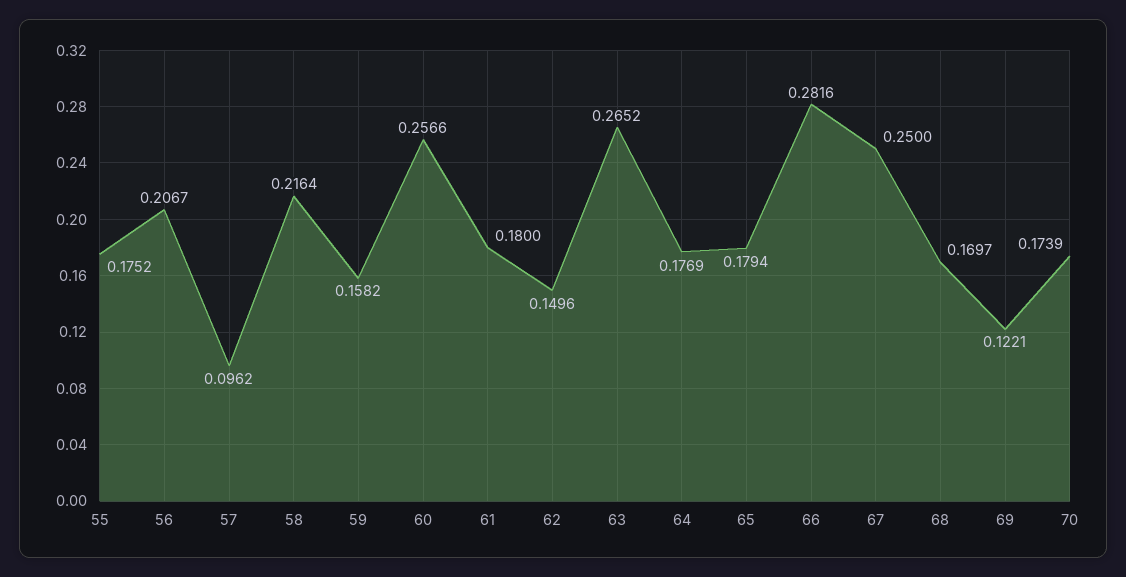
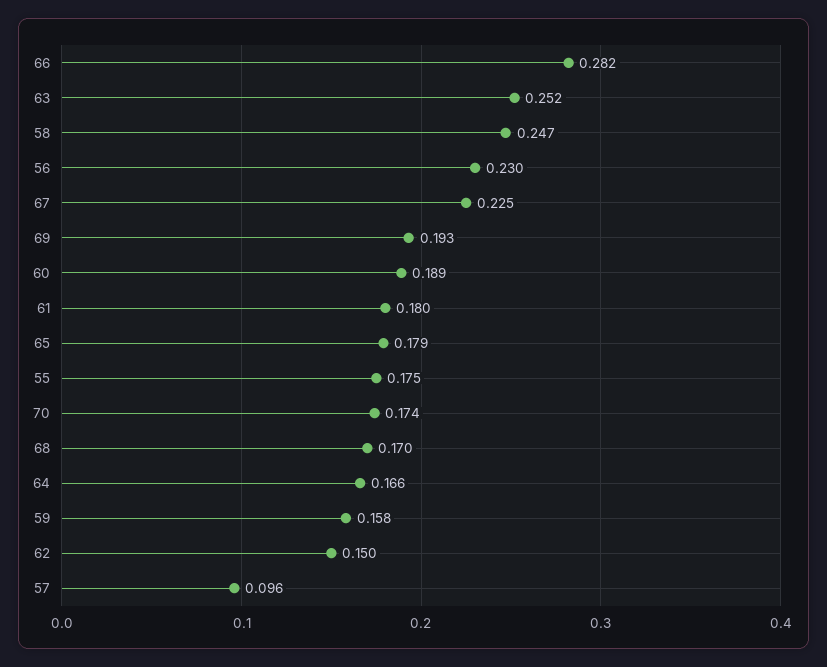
56: 0.2067 -> 0.23
58: 0.2164 -> 0.247
60: 0.2566 -> 0.189
63: 0.2652 -> 0.252
64: 0.1769 -> 0.166
67: 0.25 -> 0.225
69: 0.1221 -> 0.193

